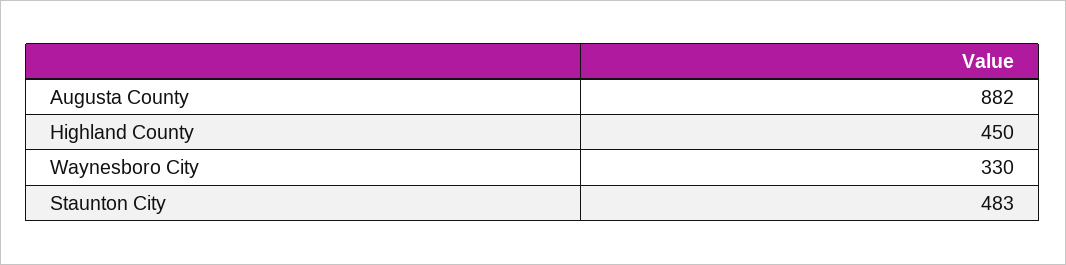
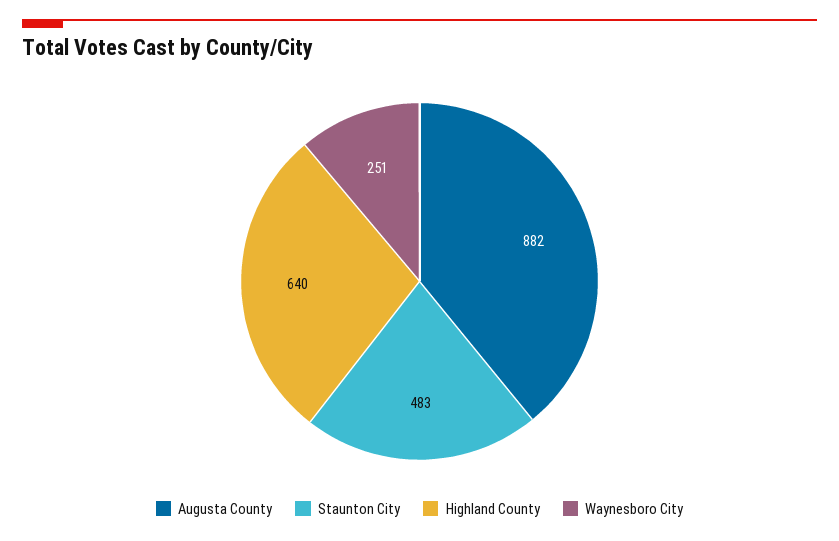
Highland County: 450 -> 640
Waynesboro City: 330 -> 251

